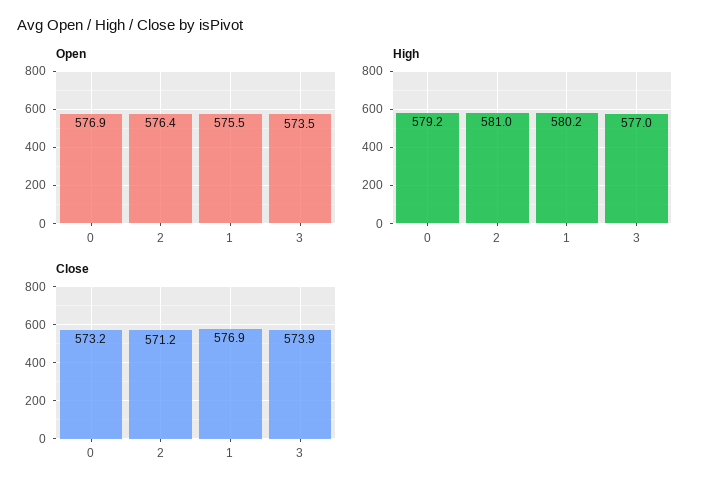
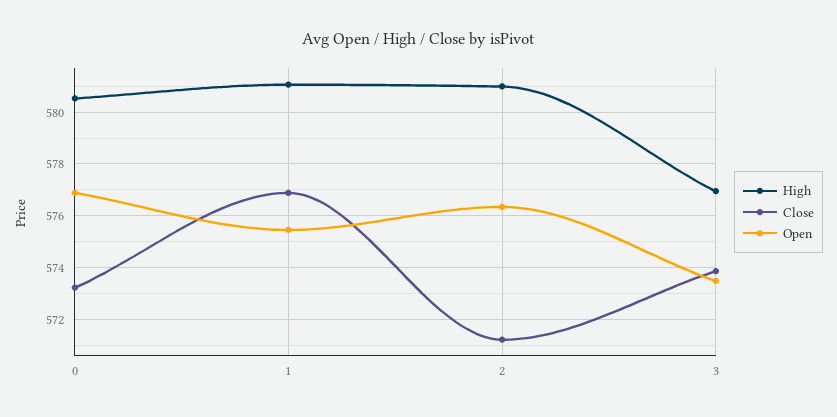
High, 0: 579.2 -> 580.5
High, 1: 580.2 -> 581

